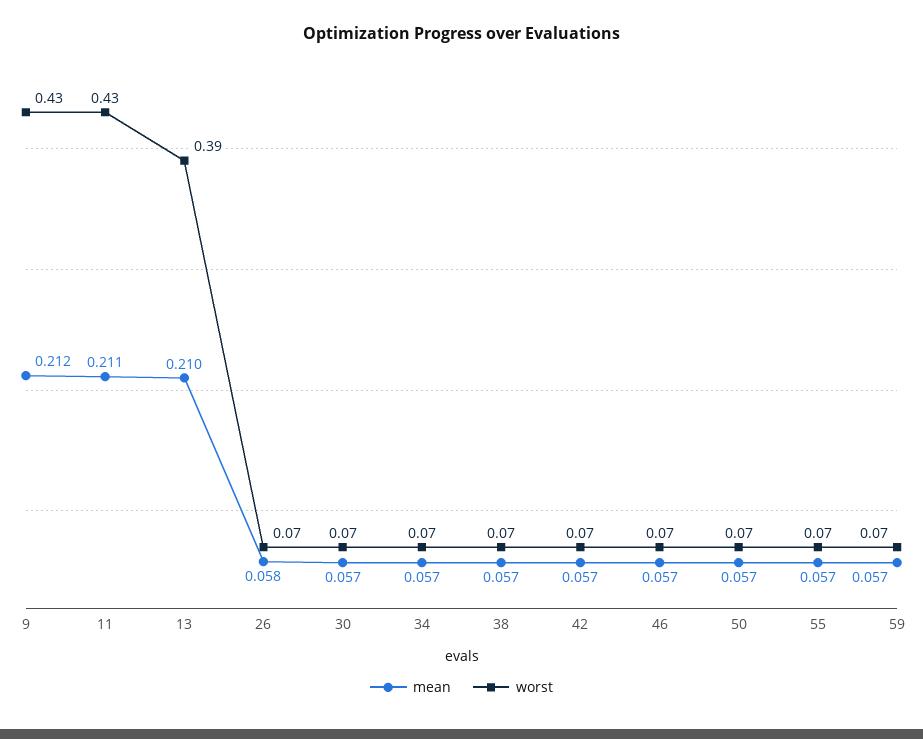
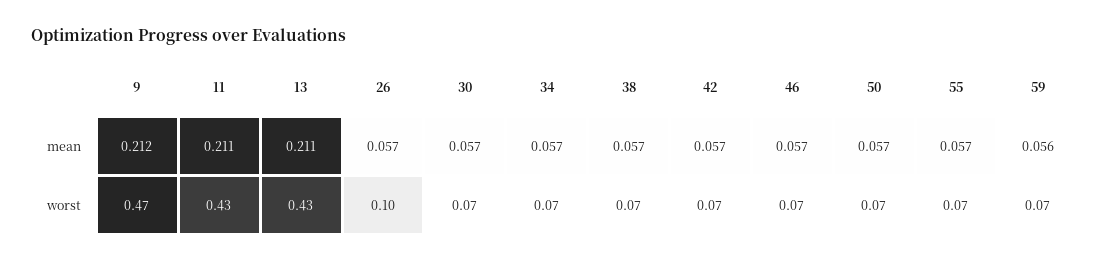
worst, 9: 0.43 -> 0.47
mean, 13: 0.21 -> 0.211
worst, 13: 0.39 -> 0.43
mean, 26: 0.058 -> 0.057
worst, 26: 0.07 -> 0.1
mean, 59: 0.057 -> 0.056

